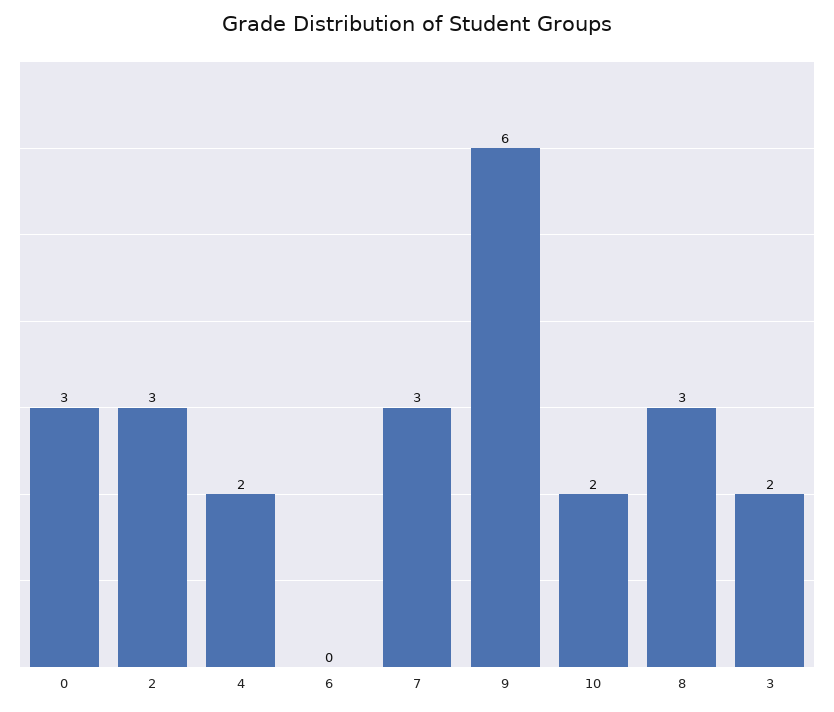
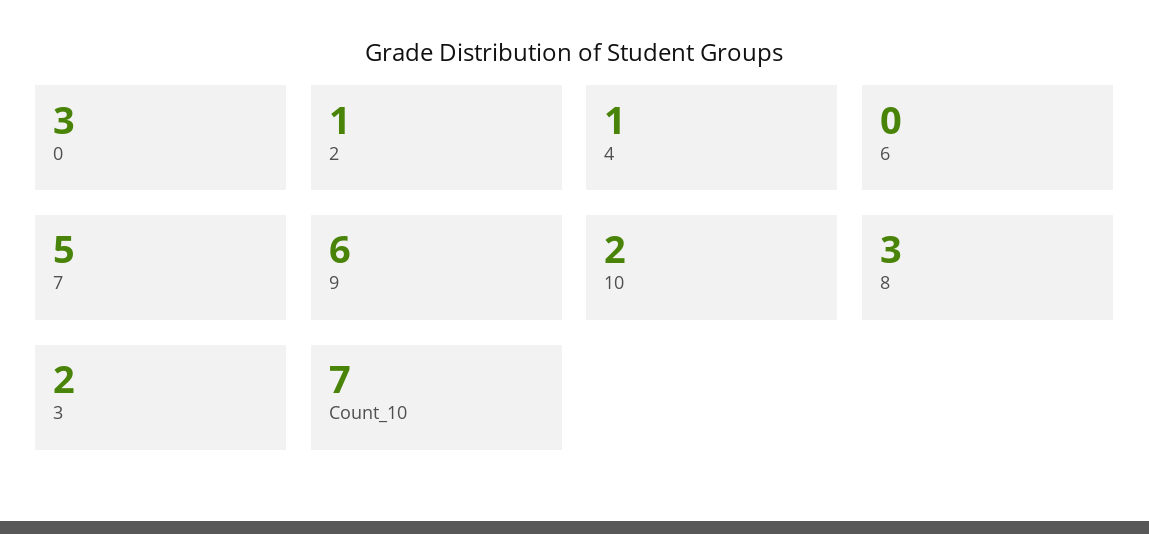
2: 3 -> 1
4: 2 -> 1
7: 3 -> 5
Count_10: none -> 7

